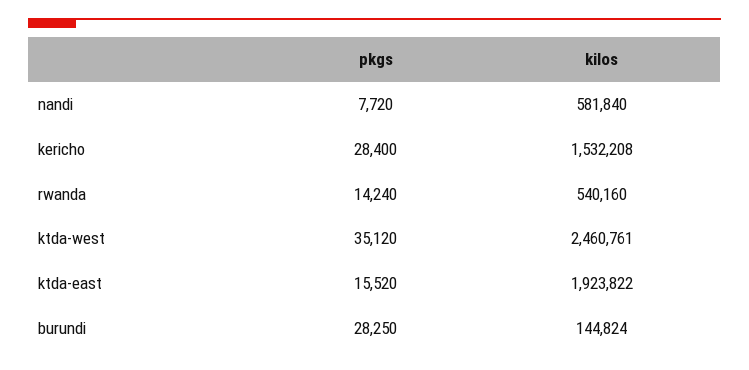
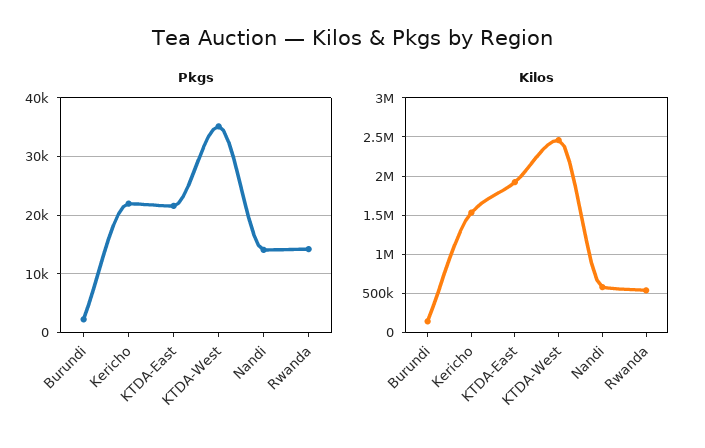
pkgs, nandi: 7720 -> 14000
pkgs, kericho: 28400 -> 22000
pkgs, ktda-east: 15520 -> 22000
pkgs, burundi: 28250 -> 2000

